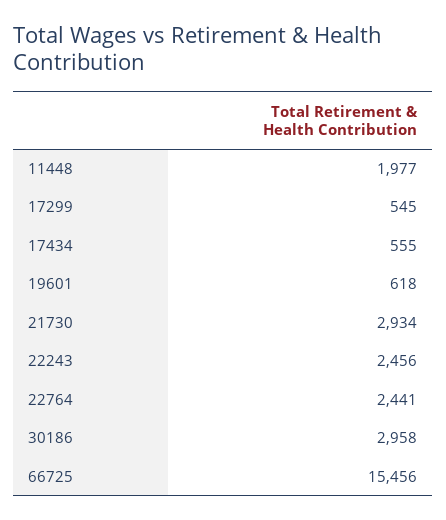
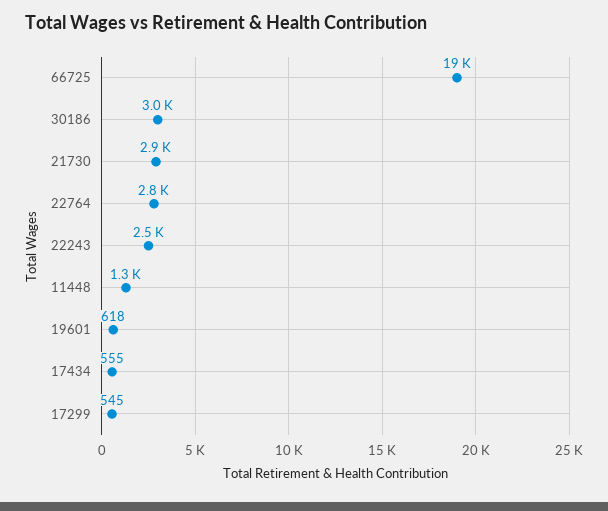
11448: 1977 -> 1300
22764: 2441 -> 2800
66725: 15456 -> 19000

